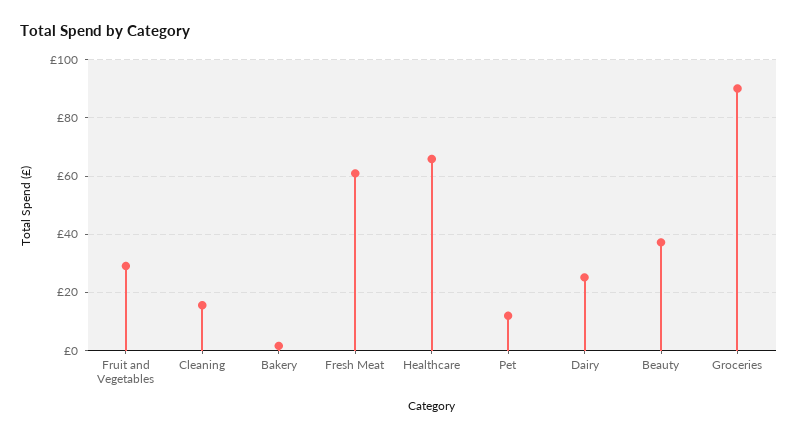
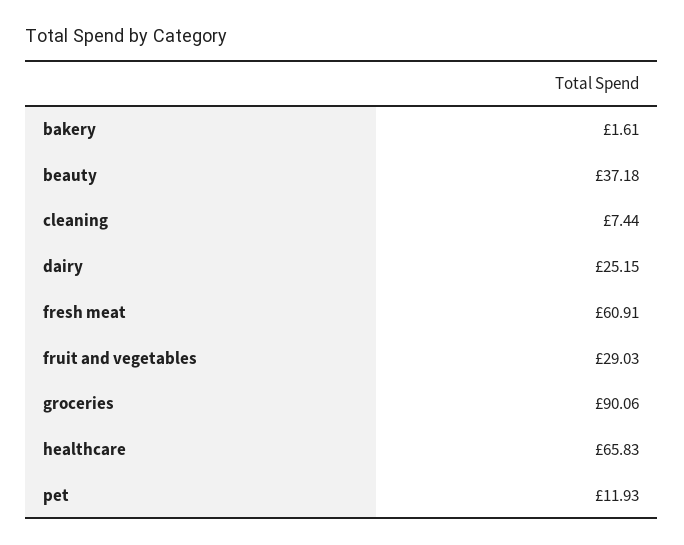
Cleaning: 15 -> 7.44

